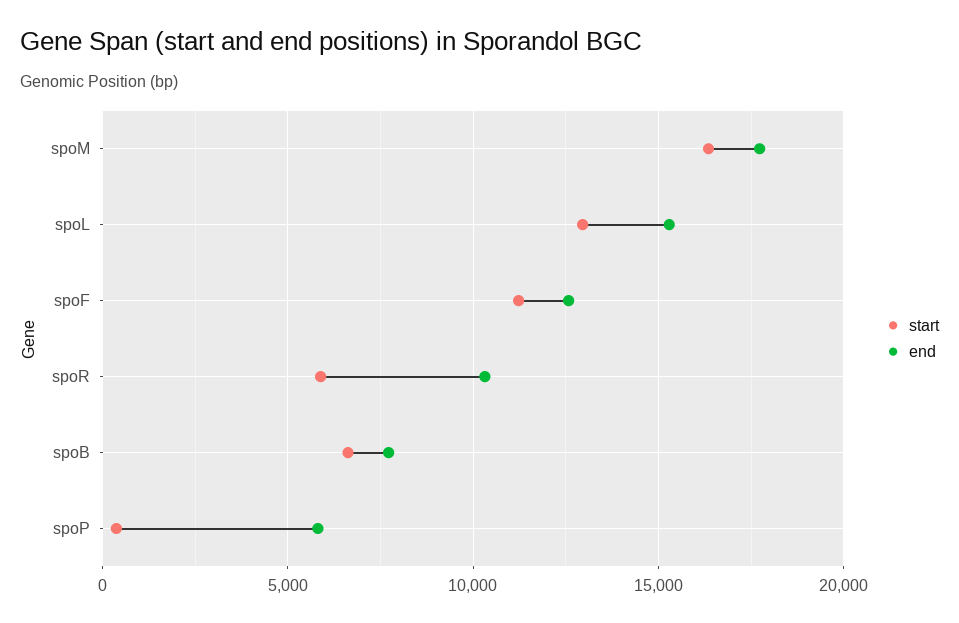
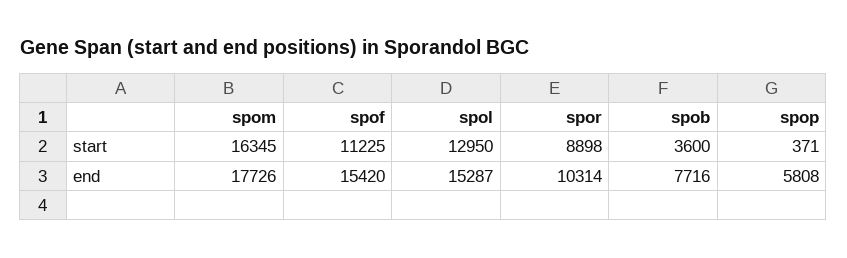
end, spoF: 12500 -> 15420
start, spoR: 6000 -> 8898
start, spoB: 6500 -> 3600

